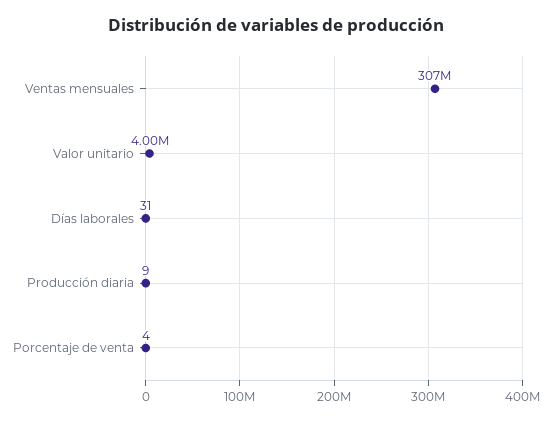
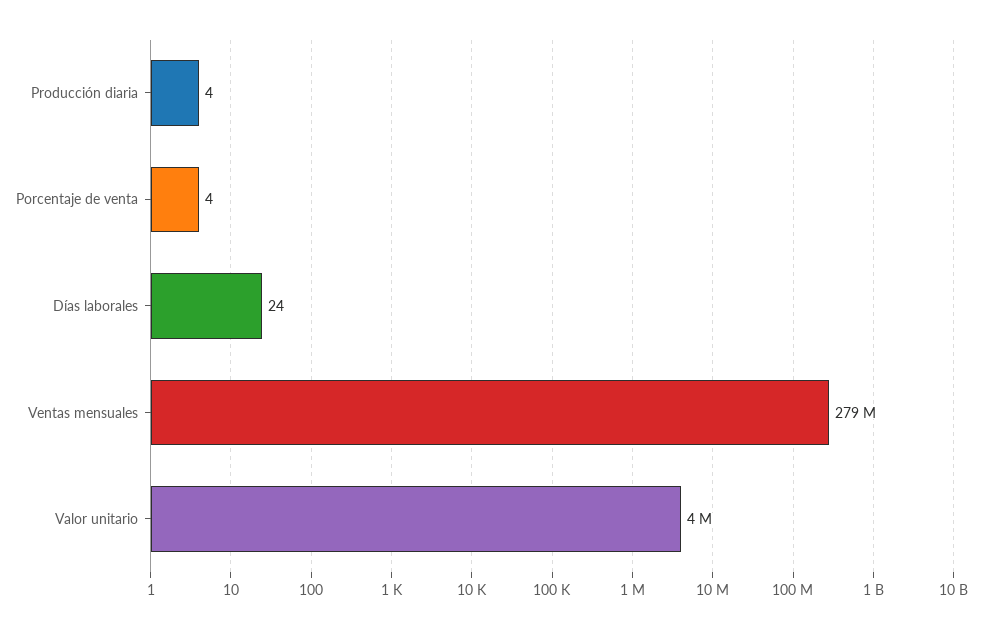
Ventas mensuales: 307000000 -> 279000000
Días laborales: 31 -> 24
Producción diaria: 9 -> 4

